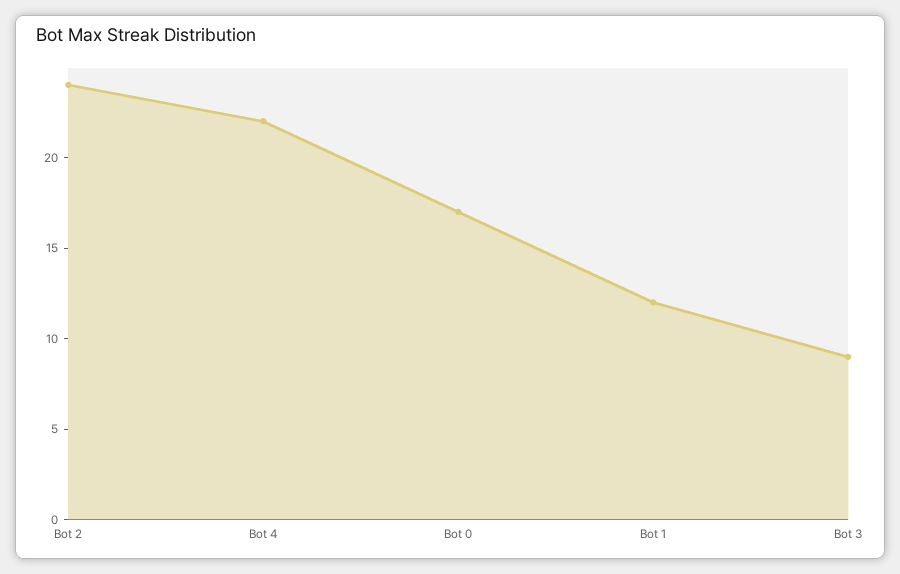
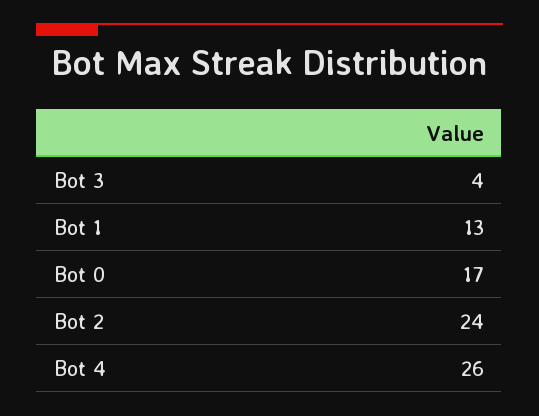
Bot 4: 22 -> 26
Bot 1: 12 -> 13
Bot 3: 9 -> 4

